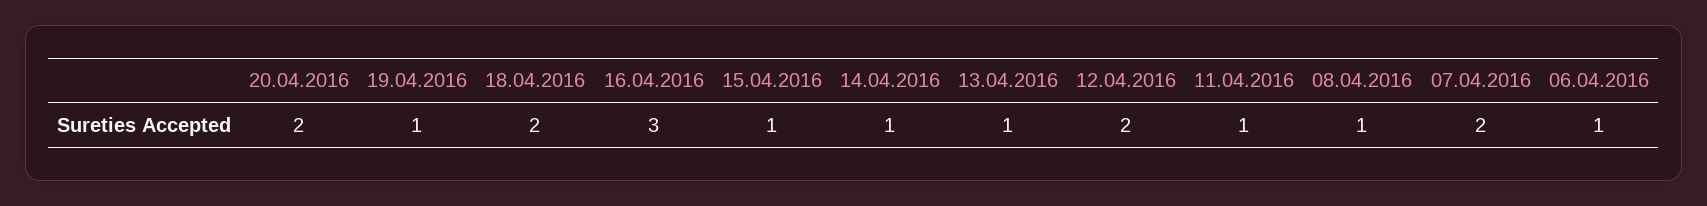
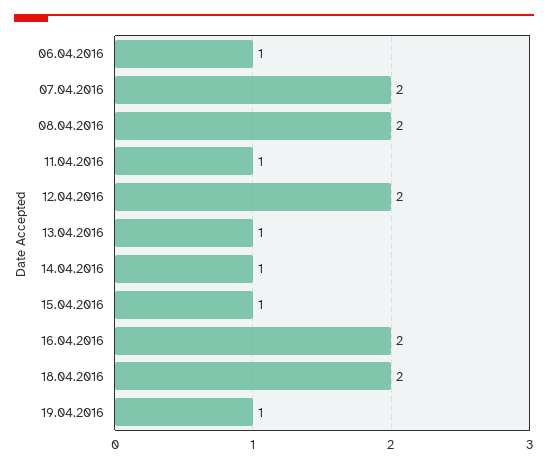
20.04.2016: 2 -> none
16.04.2016: 3 -> 2
08.04.2016: 1 -> 2

